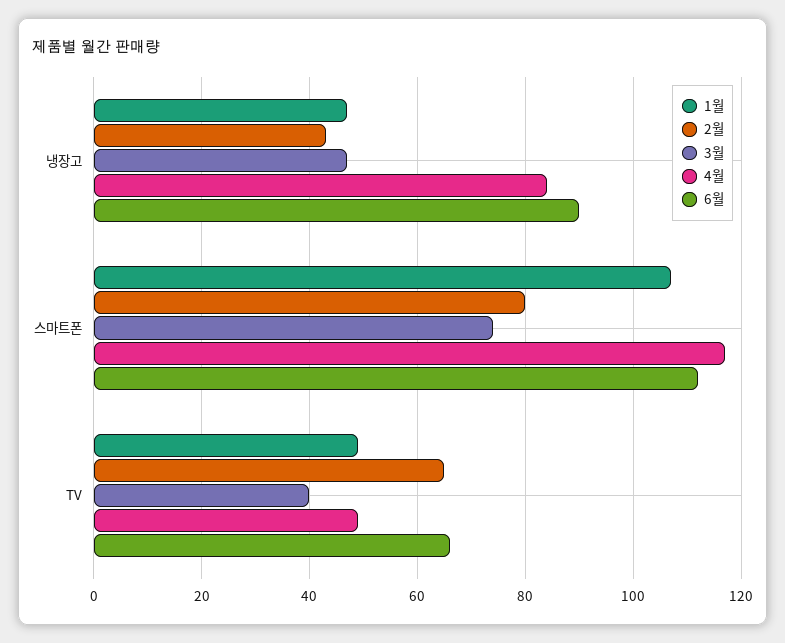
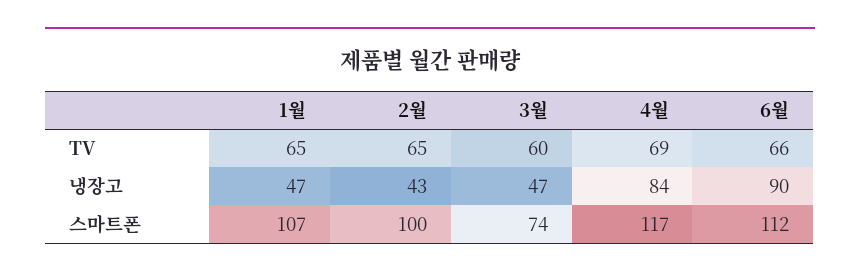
2월, 스마트폰: 80 -> 100
1월, TV: 50 -> 65
3월, TV: 40 -> 60
4월, TV: 50 -> 69

